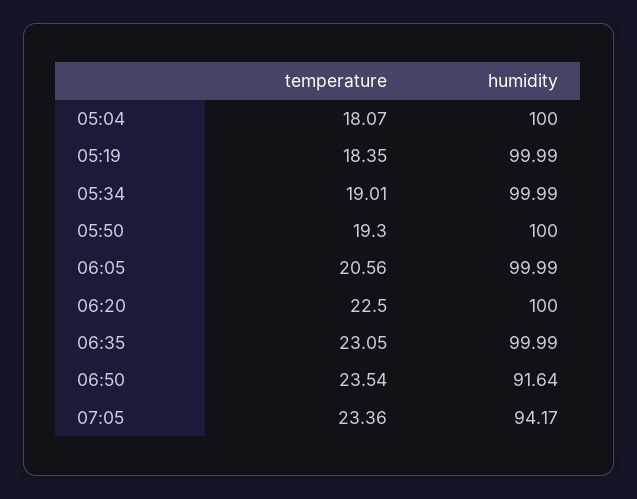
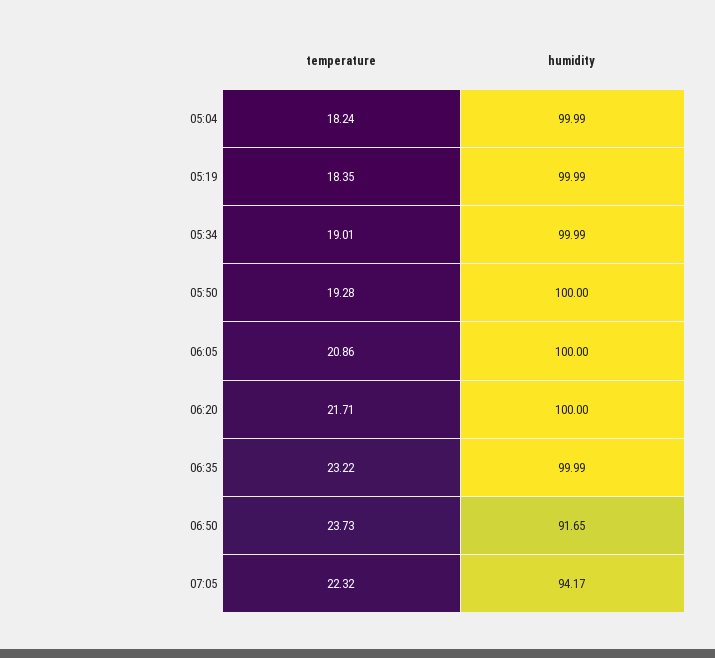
temperature, 05:04: 18.07 -> 18.24
humidity, 05:04: 100 -> 99.99
temperature, 05:50: 19.3 -> 19.28
temperature, 06:05: 20.56 -> 20.86
humidity, 06:05: 99.99 -> 100
temperature, 06:20: 22.5 -> 21.71
temperature, 06:35: 23.05 -> 23.22
temperature, 06:50: 23.54 -> 23.73
humidity, 06:50: 91.64 -> 91.65
temperature, 07:05: 23.36 -> 22.32

